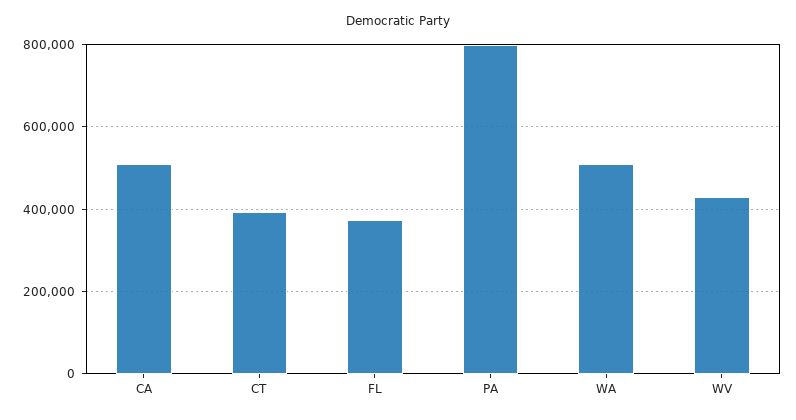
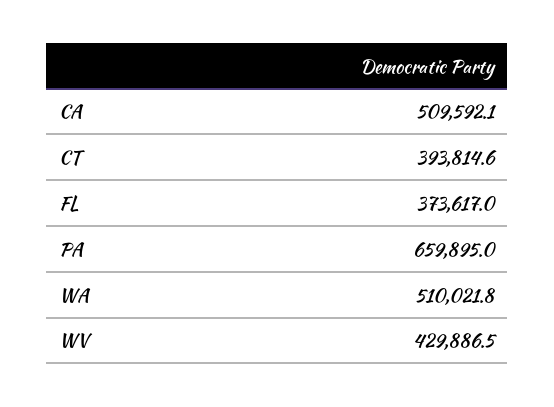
PA: 800000 -> 659895

